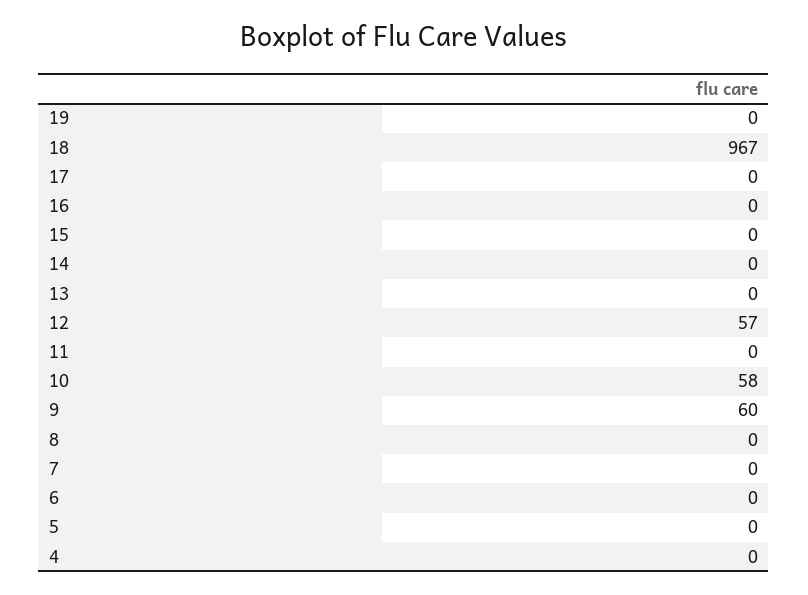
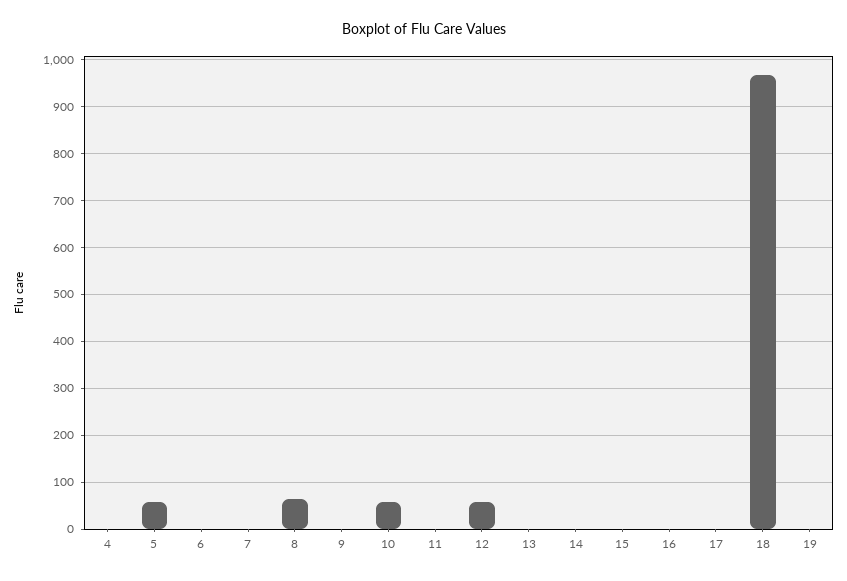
9: 60 -> 0
8: 0 -> 60
5: 0 -> 60

